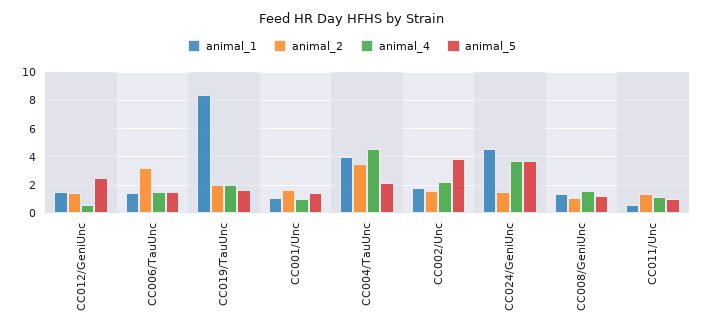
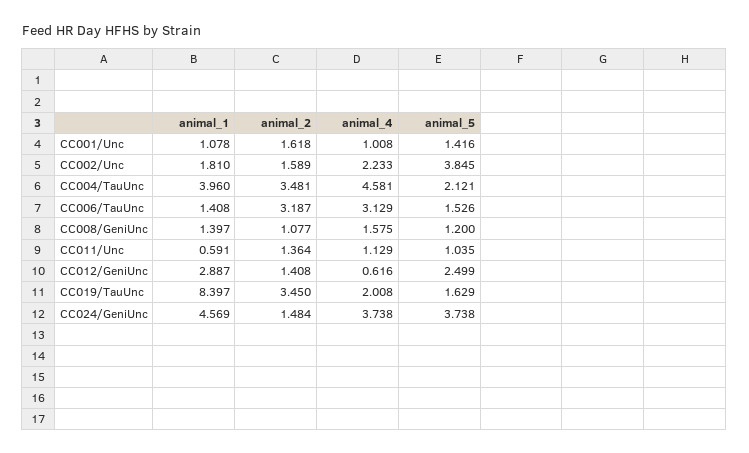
animal_1, CC012/GeniUnc: 1.5 -> 2.887
animal_4, CC006/TauUnc: 1.5 -> 3.129
animal_2, CC019/TauUnc: 2 -> 3.45

